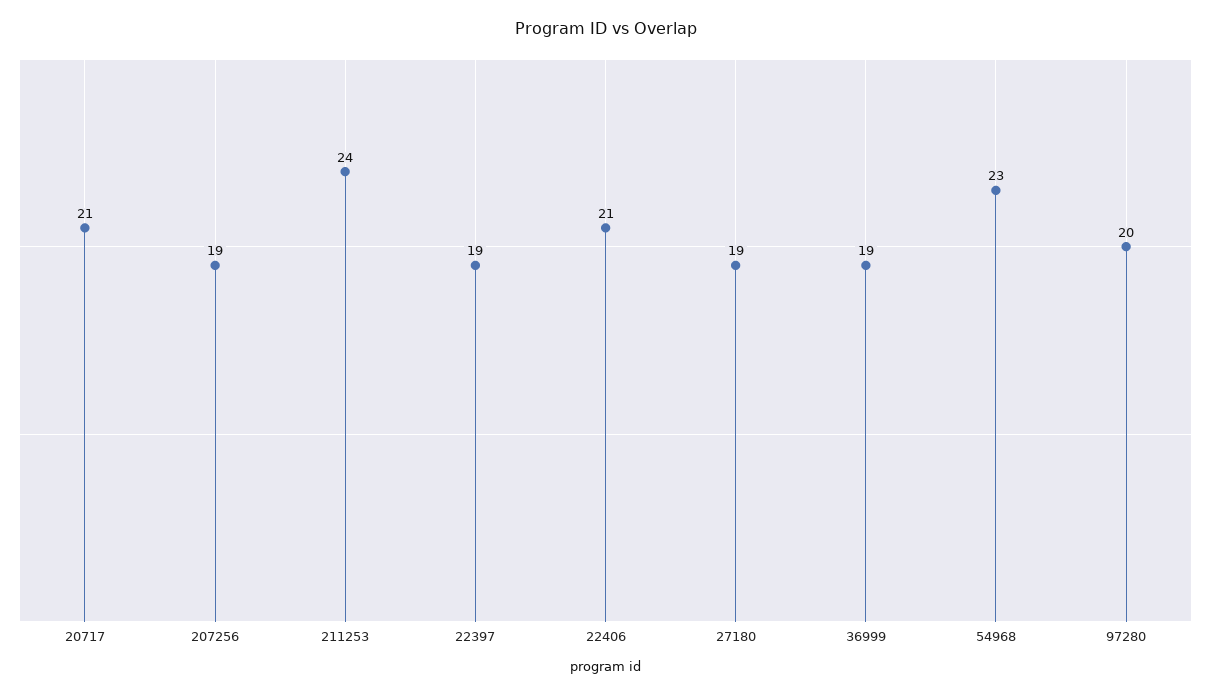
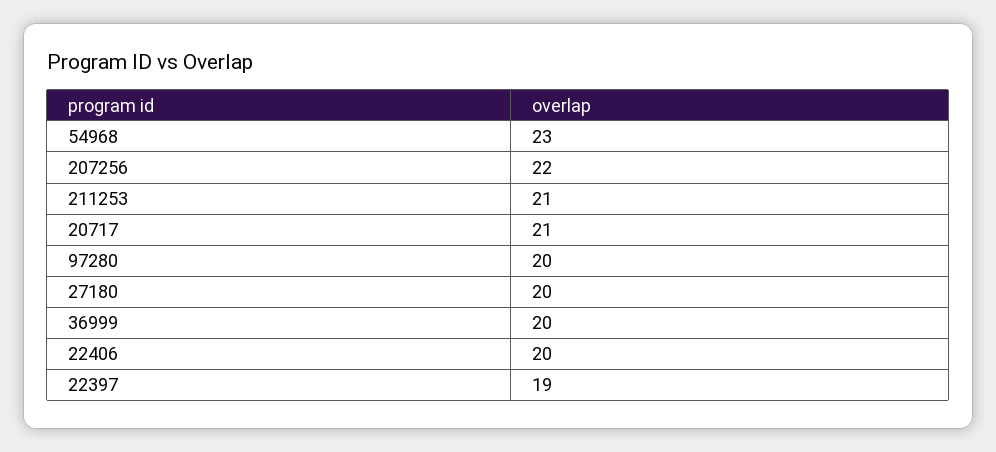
207256: 19 -> 22
211253: 24 -> 21
22406: 21 -> 20
27180: 19 -> 20
36999: 19 -> 20

